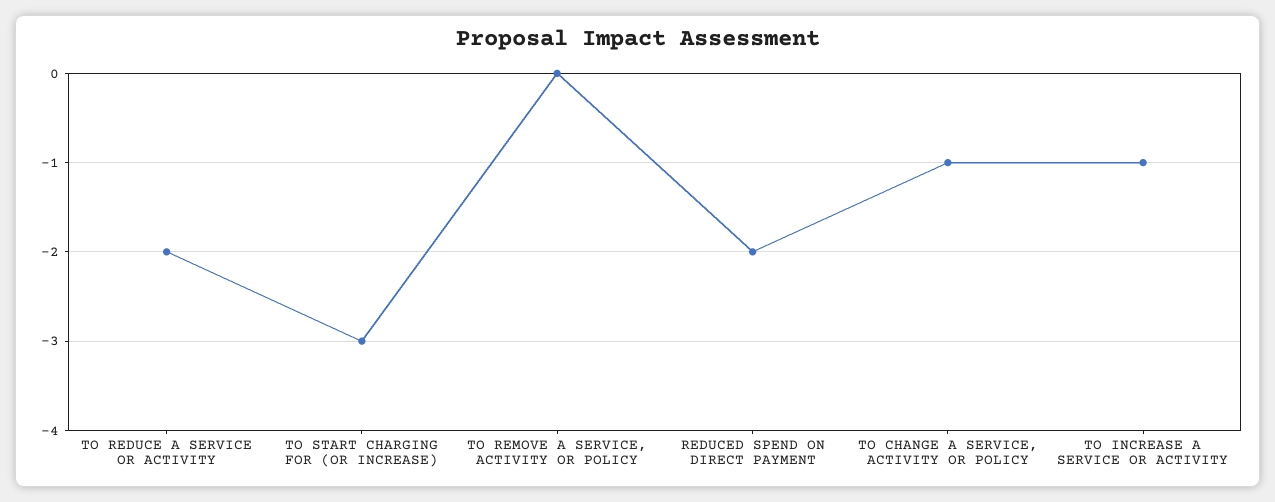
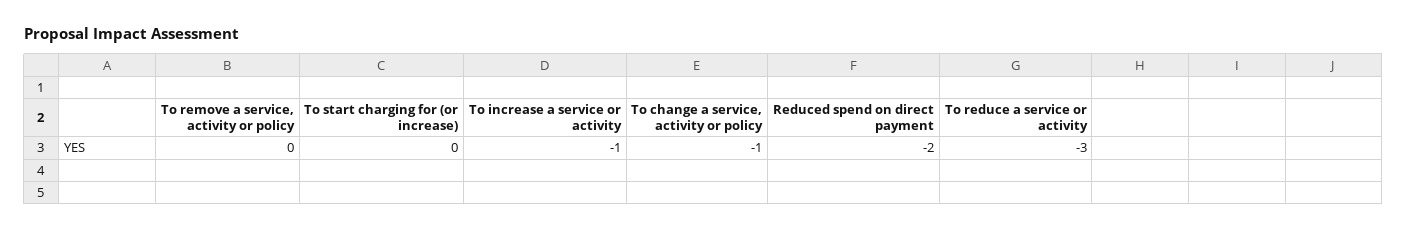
TO REDUCE A SERVICE OR ACTIVITY: -2 -> -3
TO START CHARGING FOR (OR INCREASE): -3 -> 0

